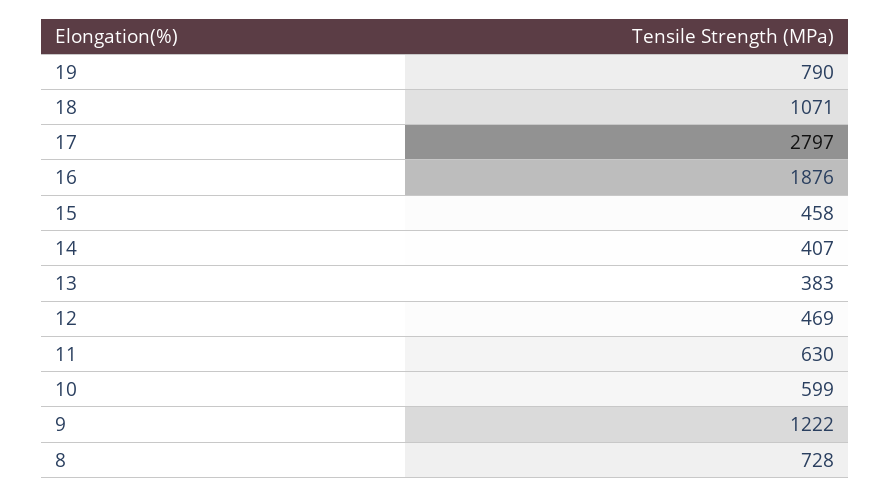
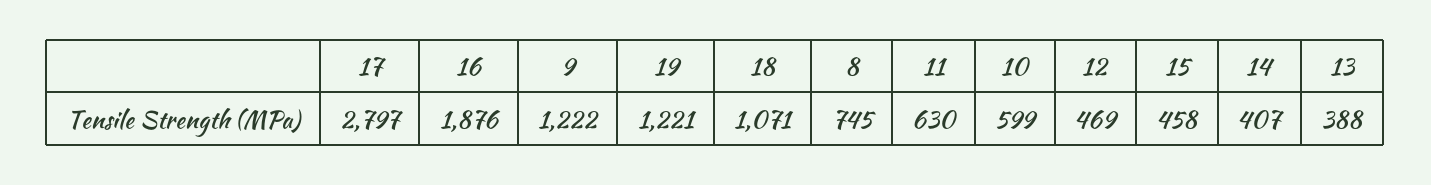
19: 790 -> 1221
13: 383 -> 388
8: 728 -> 745

